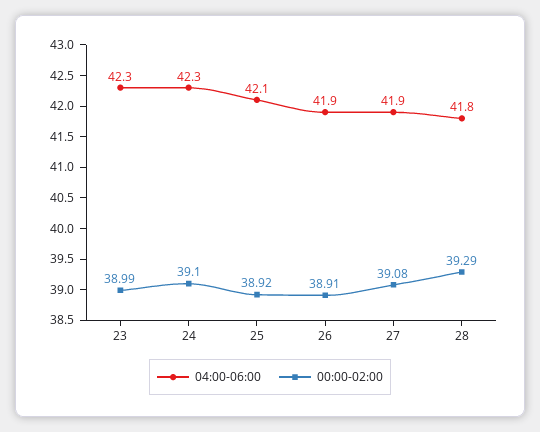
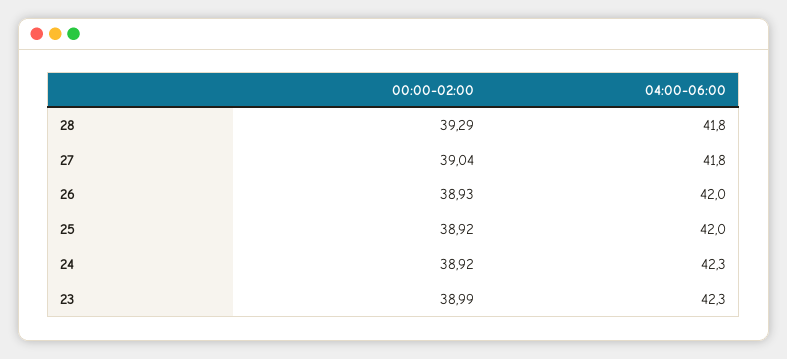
00:00-02:00, 24: 39.1 -> 38.92
04:00-06:00, 25: 42.1 -> 42
04:00-06:00, 26: 41.9 -> 42
00:00-02:00, 26: 38.91 -> 38.93
04:00-06:00, 27: 41.9 -> 41.8
00:00-02:00, 27: 39.08 -> 39.04

